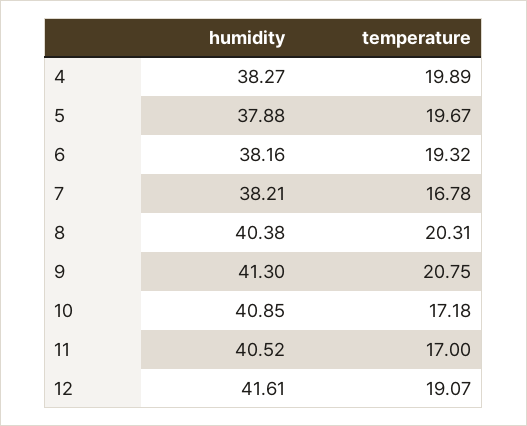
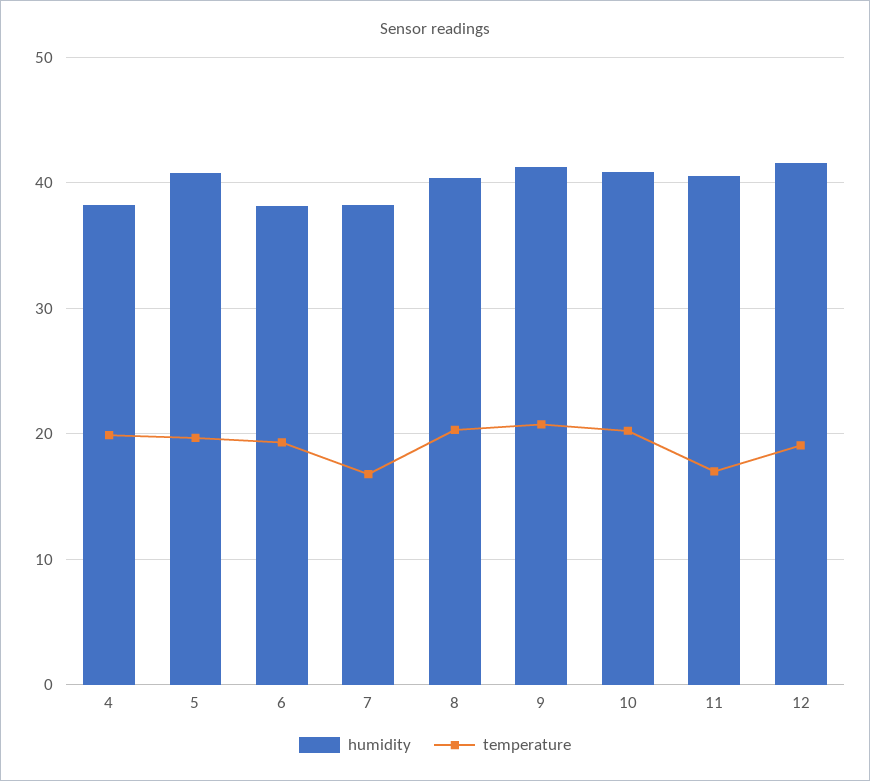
humidity, 5: 37.88 -> 41
temperature, 10: 17.18 -> 20

